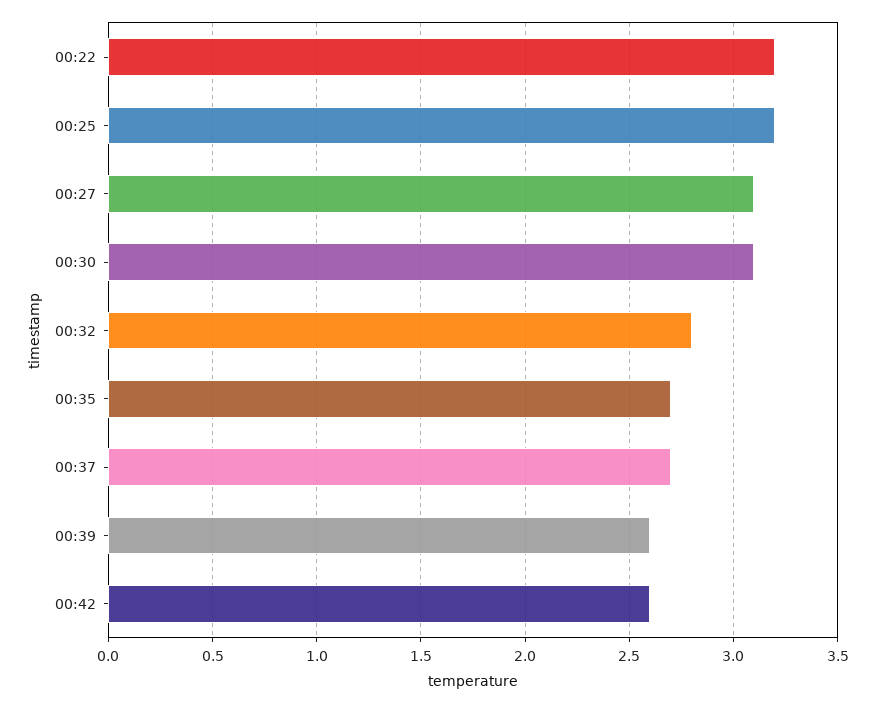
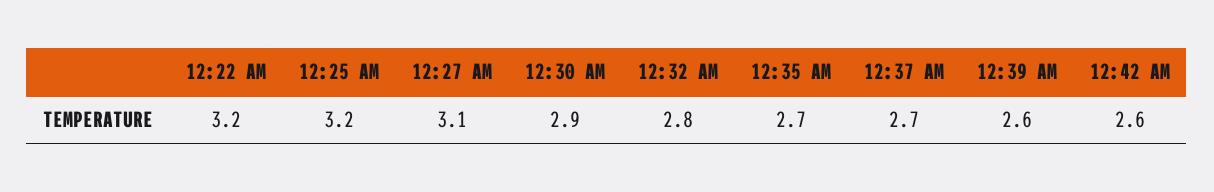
00:30: 3.1 -> 2.9

